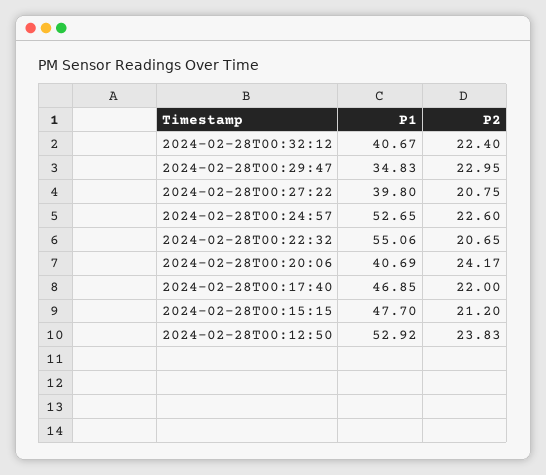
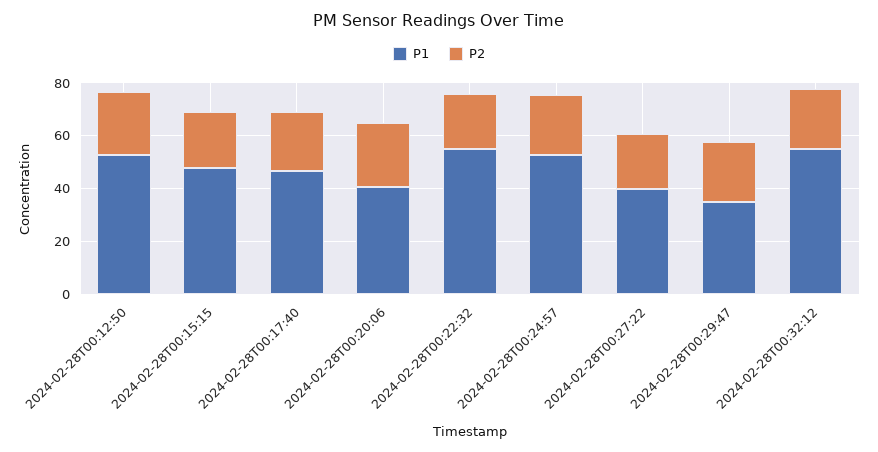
P1, 2024-02-28T00:32:12: 40.67 -> 55

